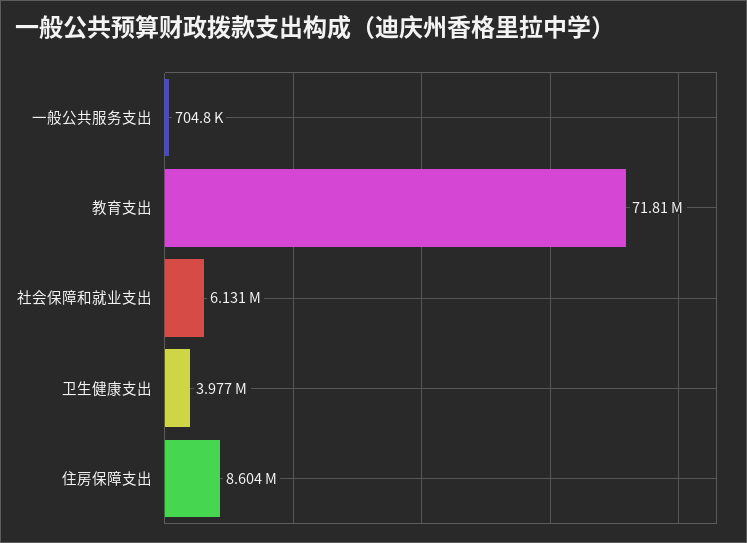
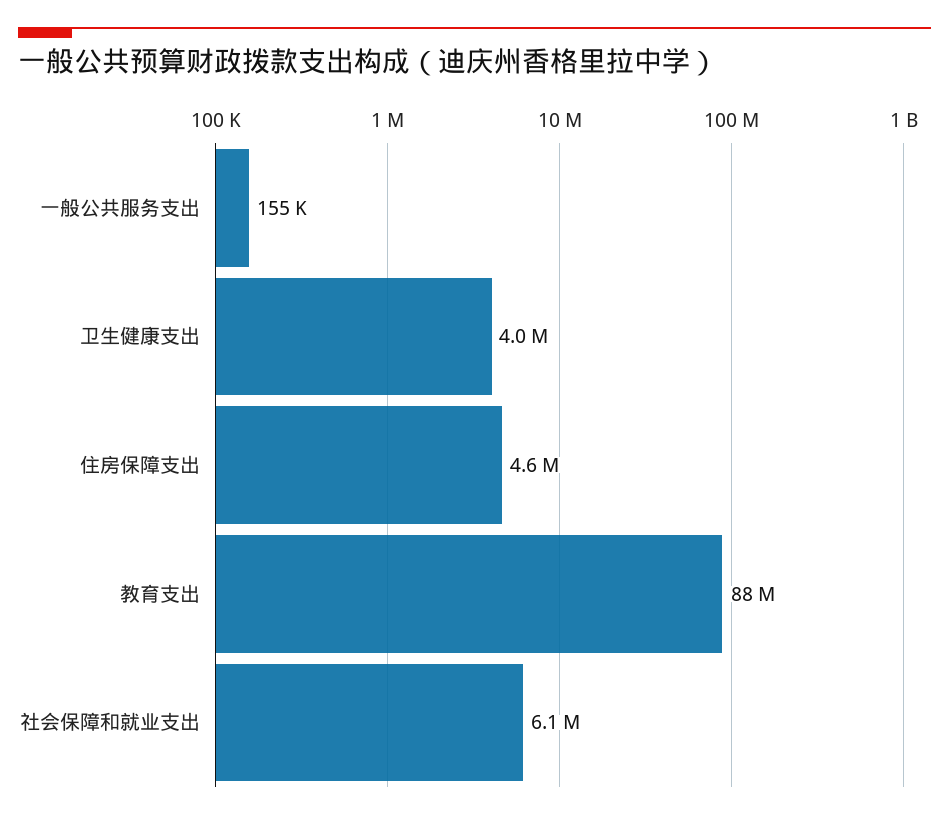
一般公共服务支出: 704800 -> 155000
教育支出: 71810000 -> 88000000
住房保障支出: 8604000 -> 4600000

